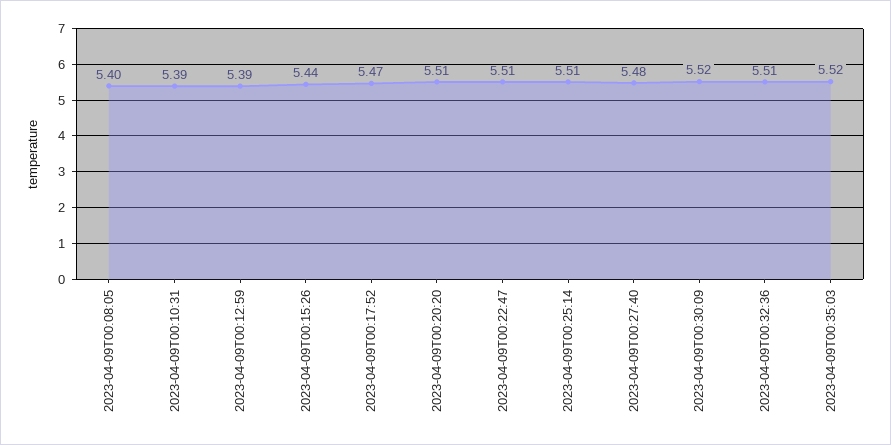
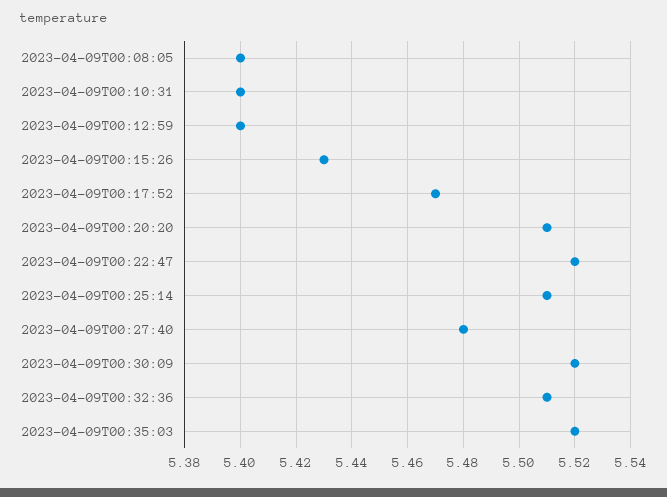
2023-04-09T00:10:31: 5.39 -> 5.4
2023-04-09T00:12:59: 5.39 -> 5.4
2023-04-09T00:15:26: 5.44 -> 5.43
2023-04-09T00:22:47: 5.51 -> 5.52

